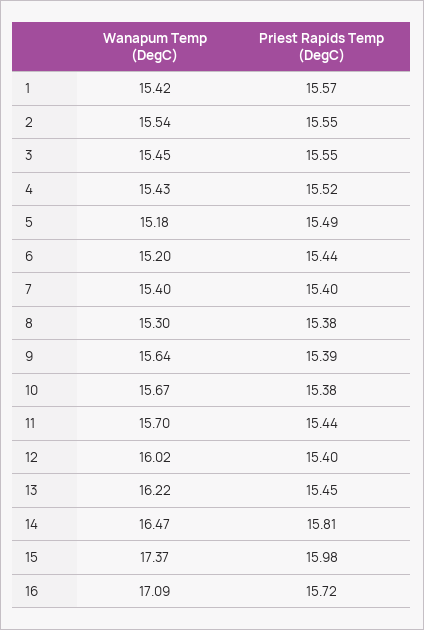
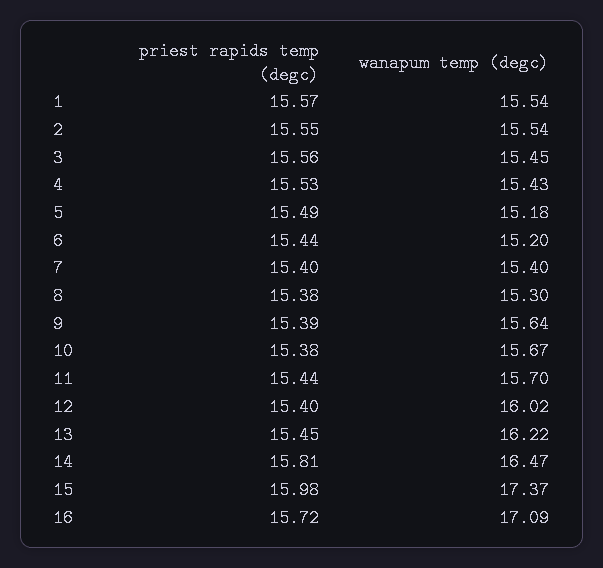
Wanapum Temp (DegC), 1: 15.42 -> 15.54
Priest Rapids Temp (DegC), 3: 15.55 -> 15.56
Priest Rapids Temp (DegC), 4: 15.52 -> 15.53

